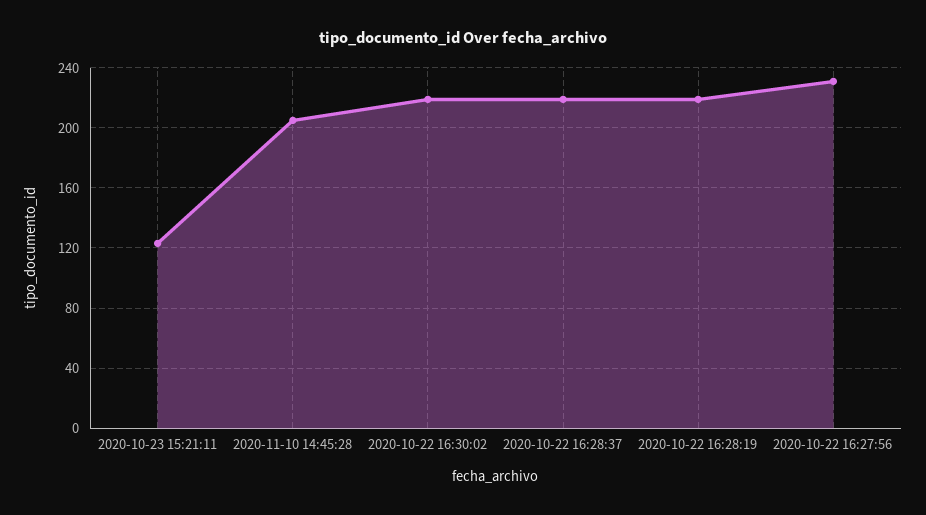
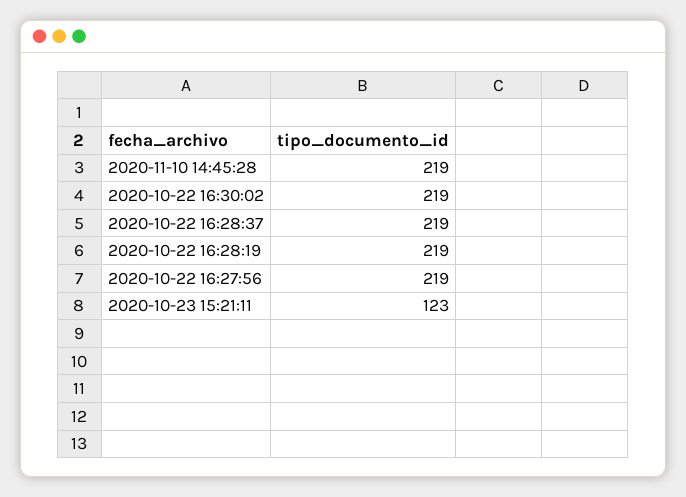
2020-11-10 14:45:28: 205 -> 219
2020-10-22 16:27:56: 230 -> 219

